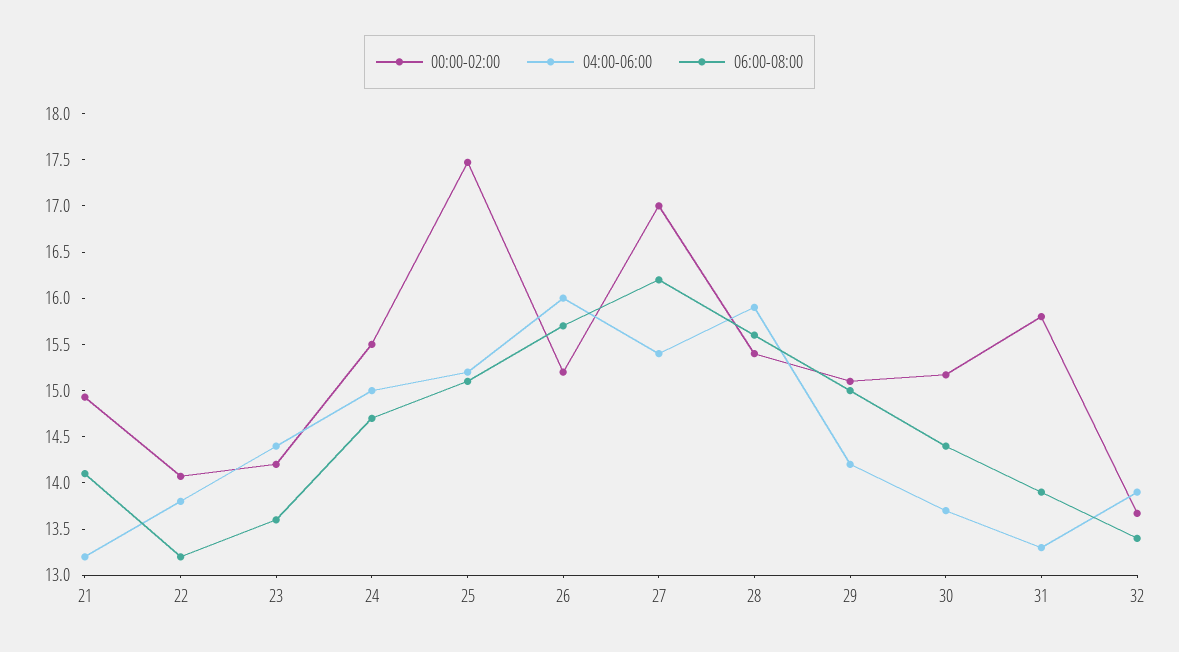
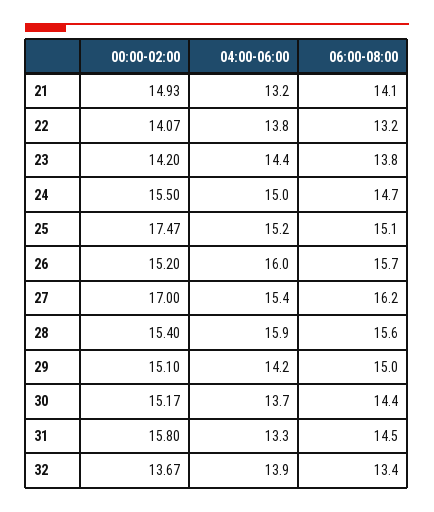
06:00-08:00, 23: 13.6 -> 13.8
06:00-08:00, 31: 13.9 -> 14.5

